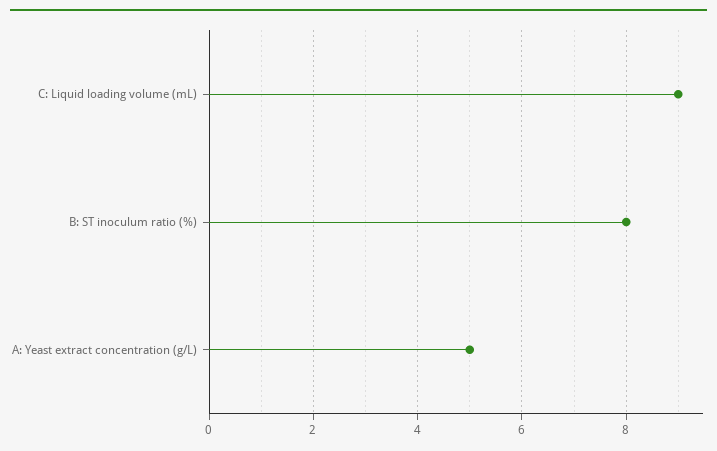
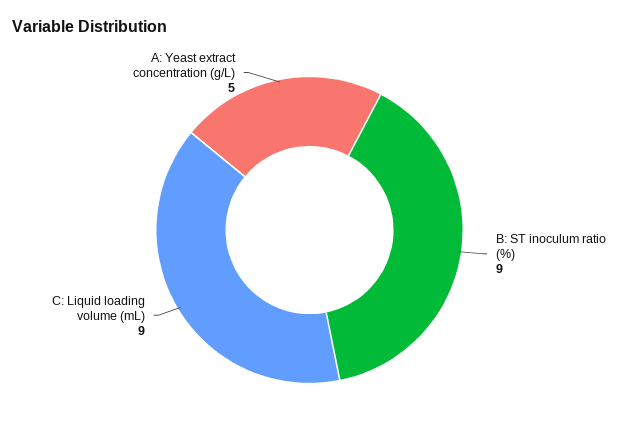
B: ST inoculum ratio (%): 8 -> 9

